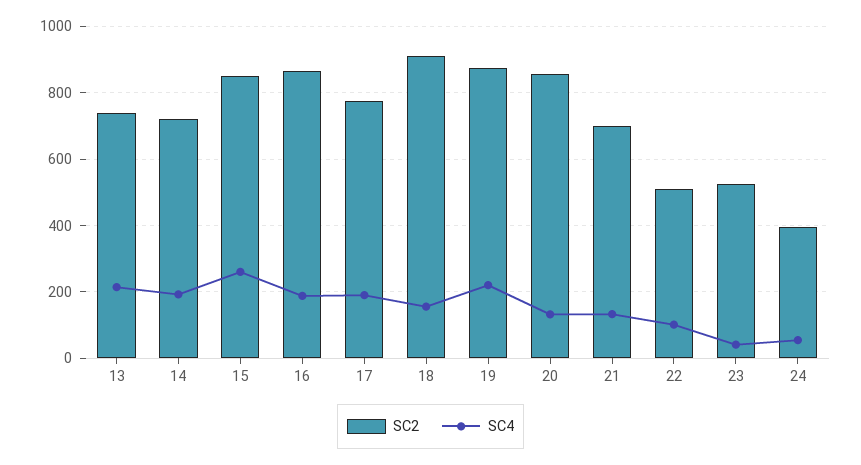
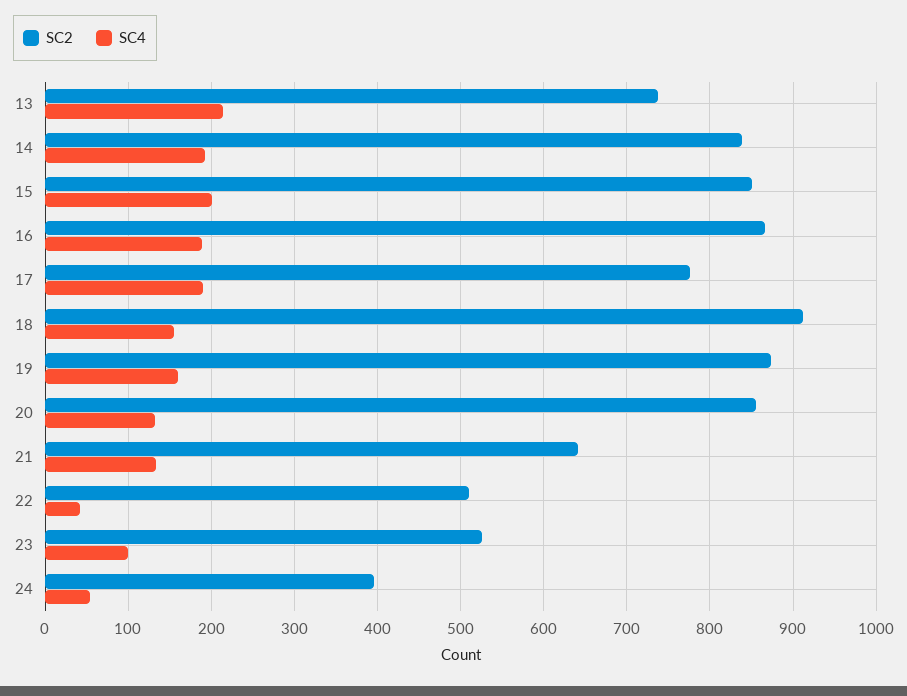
SC2, 14: 720 -> 840
SC4, 15: 260 -> 200
SC4, 19: 220 -> 160
SC2, 21: 700 -> 640
SC4, 22: 100 -> 40
SC4, 23: 40 -> 100

